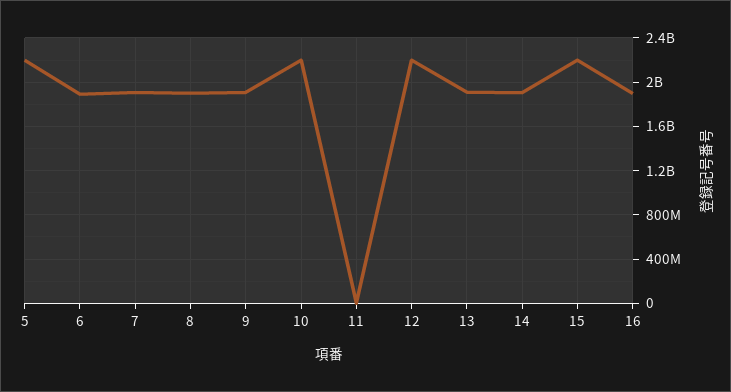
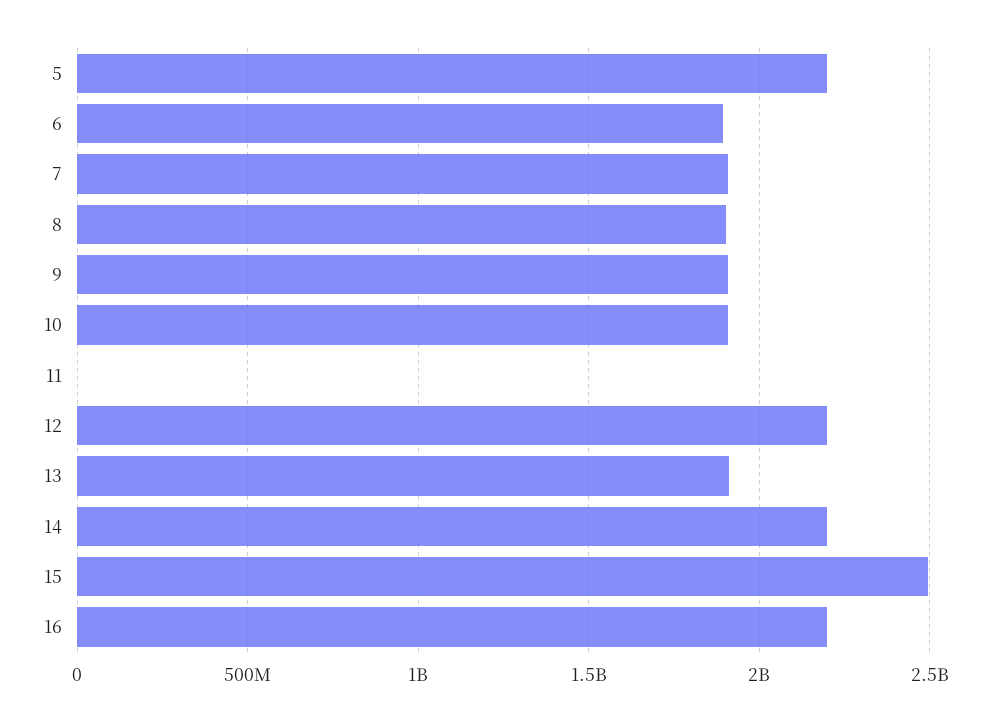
10: 2200000000 -> 1900000000
14: 1900000000 -> 2200000000
15: 2200000000 -> 2500000000
16: 1900000000 -> 2200000000

